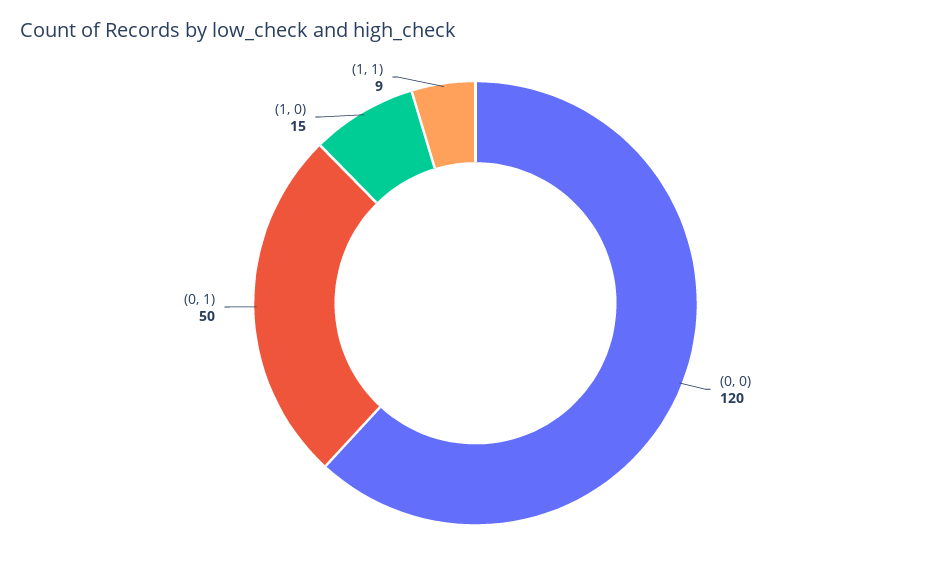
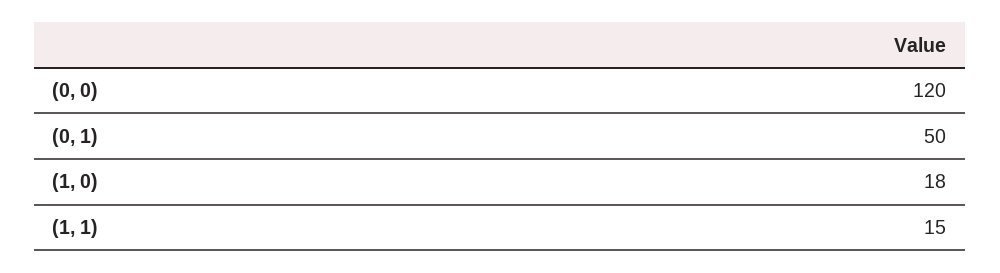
(1, 0): 15 -> 18
(1, 1): 9 -> 15

